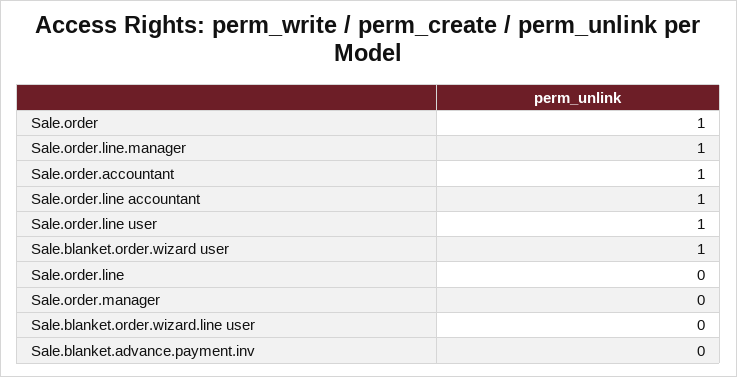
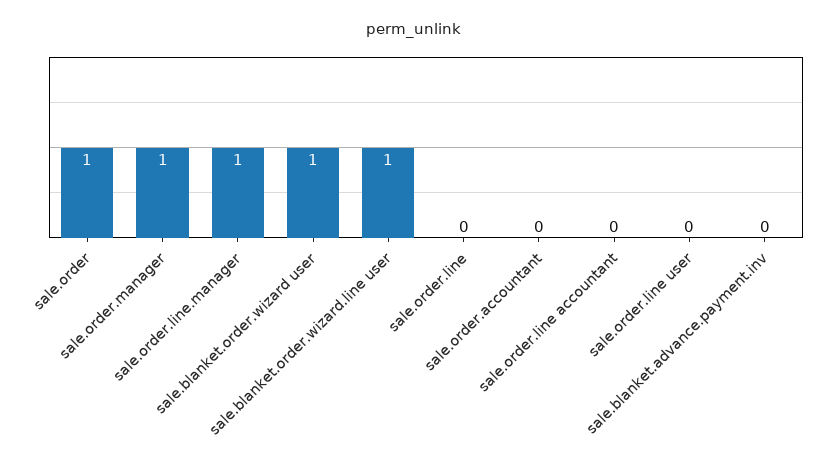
Sale.order.accountant: 1 -> 0
Sale.order.line accountant: 1 -> 0
Sale.order.line user: 1 -> 0
Sale.order.manager: 0 -> 1
Sale.blanket.order.wizard.line user: 0 -> 1

